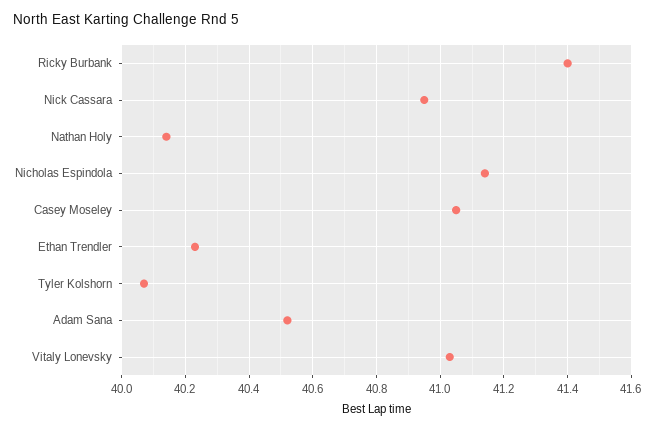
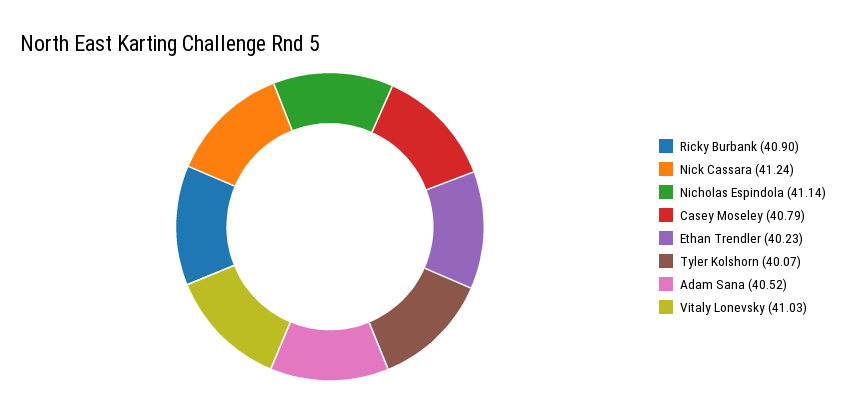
Ricky Burbank: 41.4 -> 40.9
Nick Cassara: 40.95 -> 41.24
Nathan Holy: 40.15 -> none
Casey Moseley: 41.05 -> 40.79

